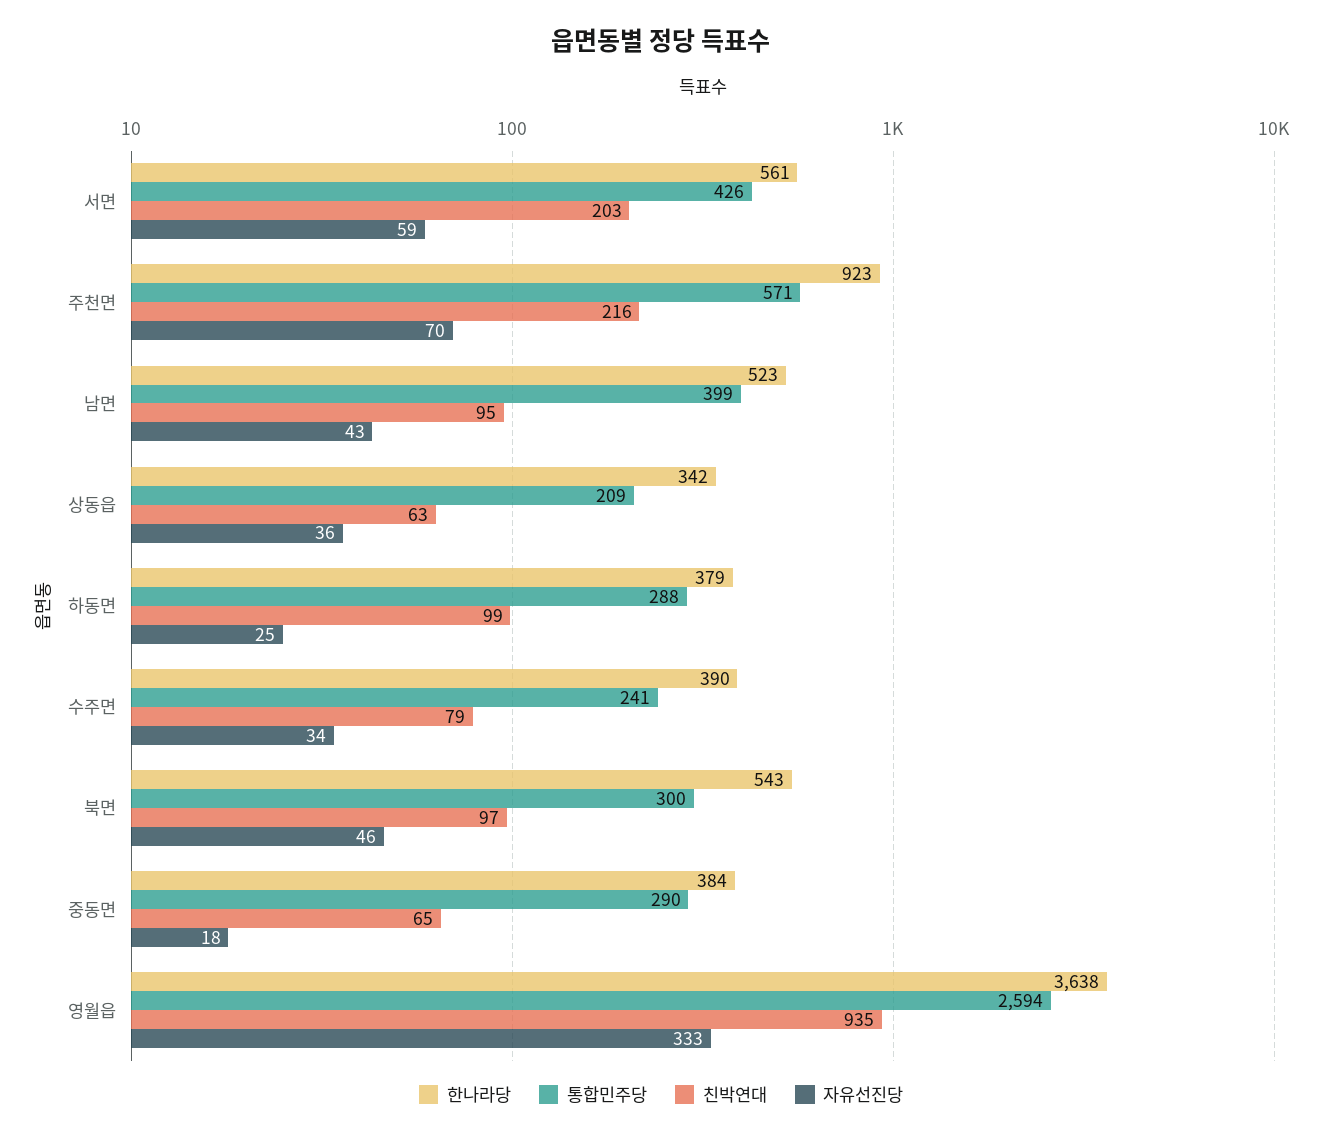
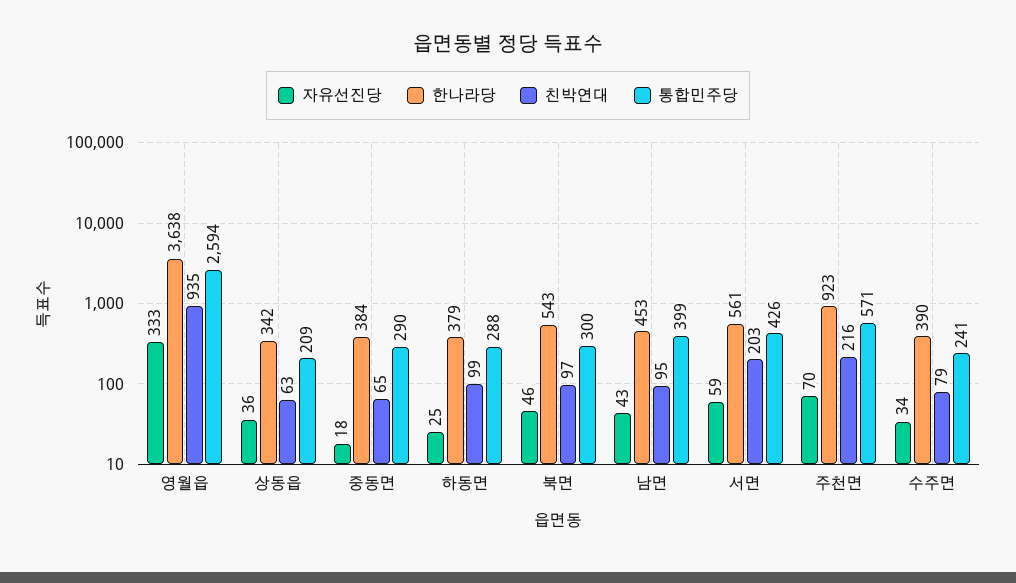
한나라당, 남면: 523 -> 453

